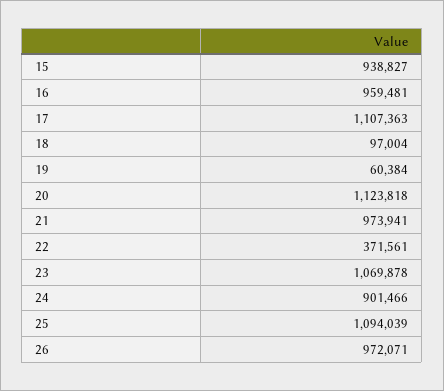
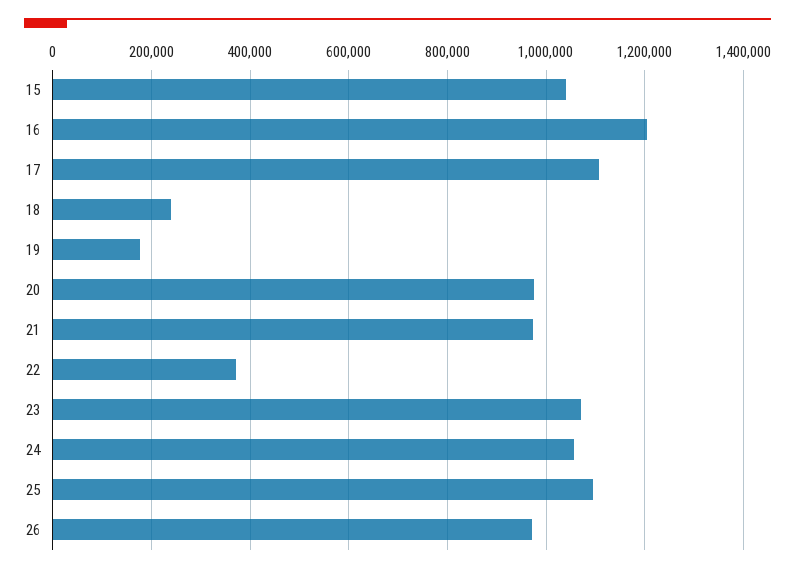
15: 938827 -> 1040000
16: 959481 -> 1200000
18: 97004 -> 240000
19: 60384 -> 180000
20: 1123818 -> 980000
24: 901466 -> 1060000

